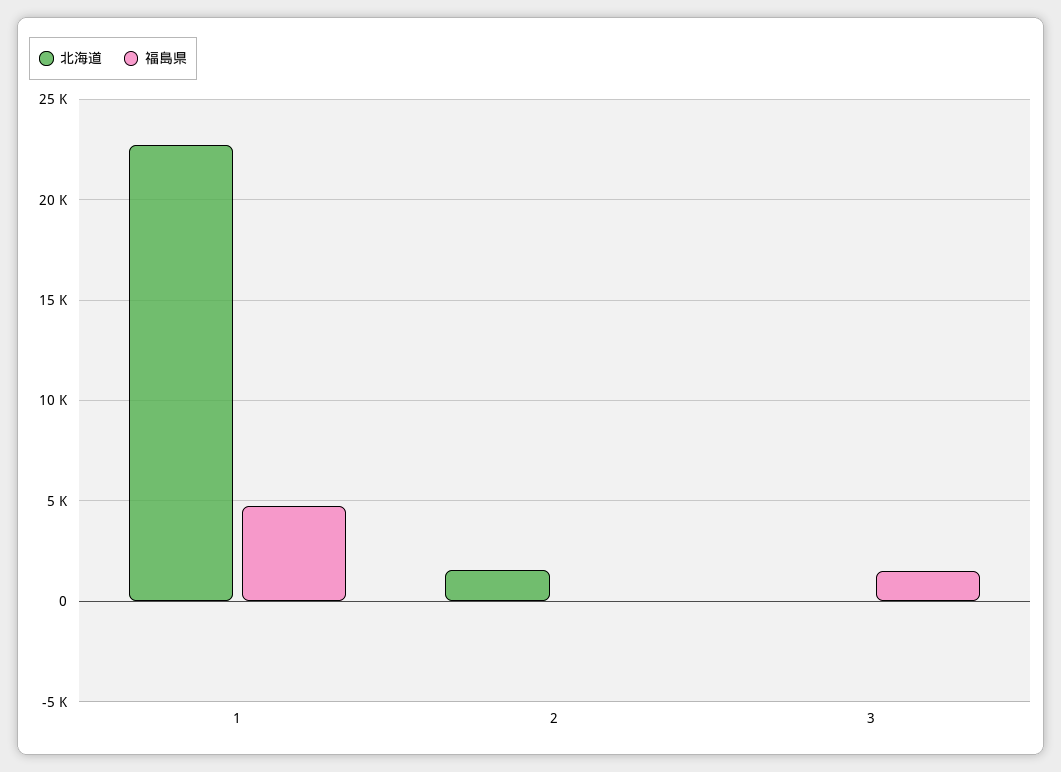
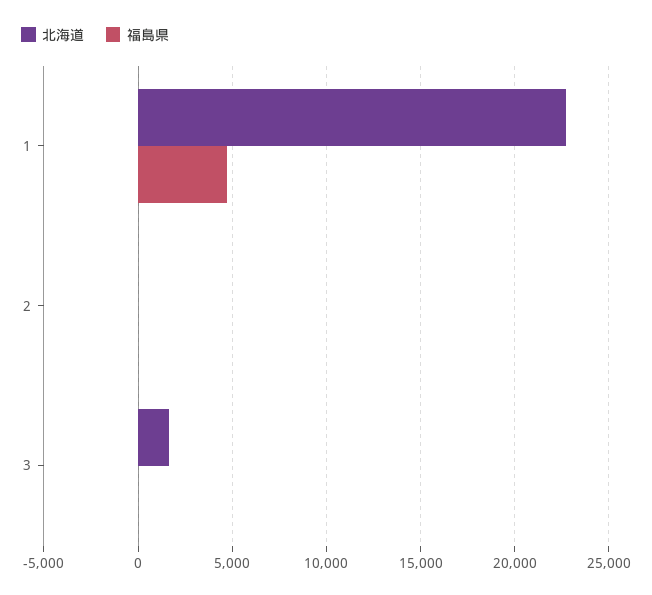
北海道, 2: 1500 -> 0
北海道, 3: 0 -> 1500
福島県, 3: 1500 -> 0

